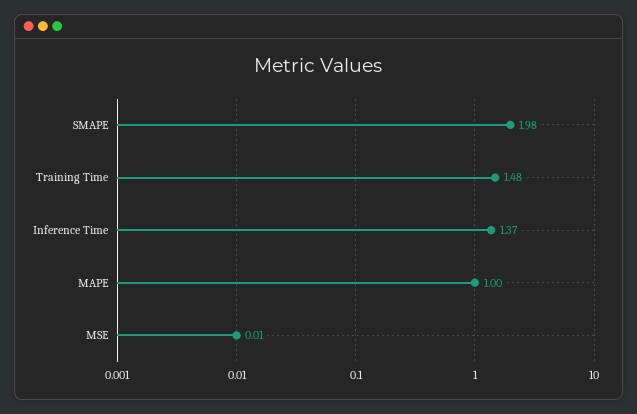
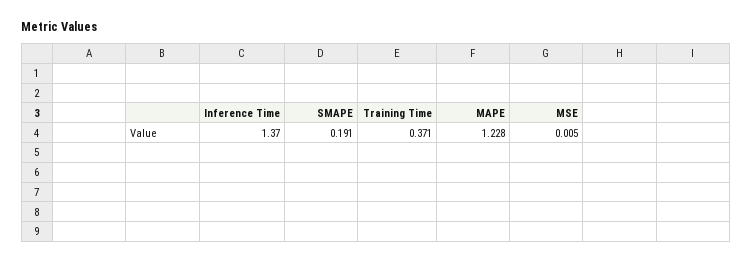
SMAPE: 1.98 -> 0.191
Training Time: 1.48 -> 0.371
MAPE: 1 -> 1.228

